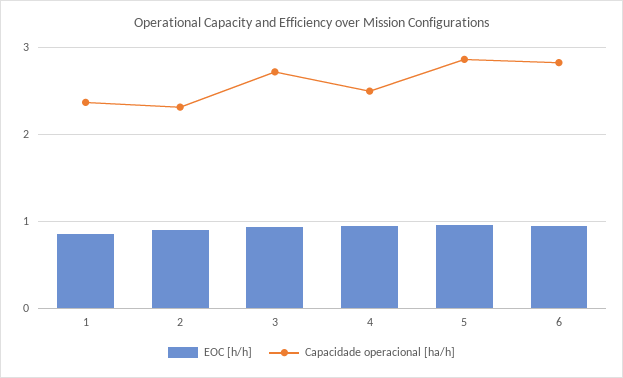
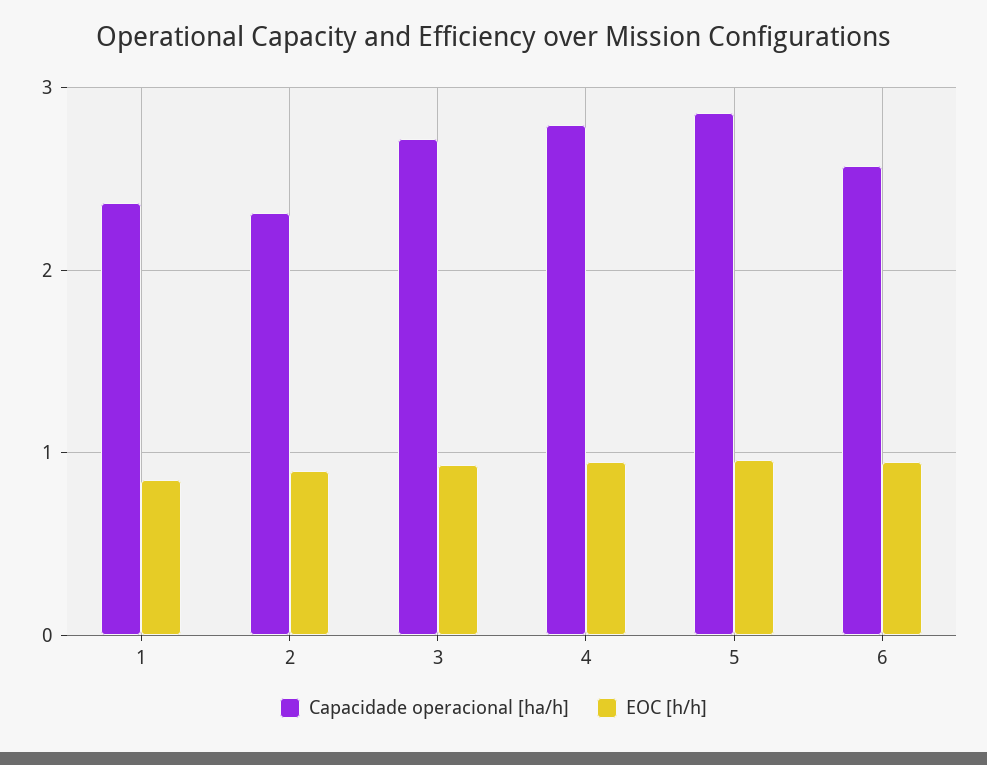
Capacidade operacional [ha/h], 4: 2.5 -> 2.8
Capacidade operacional [ha/h], 6: 2.8 -> 2.6

